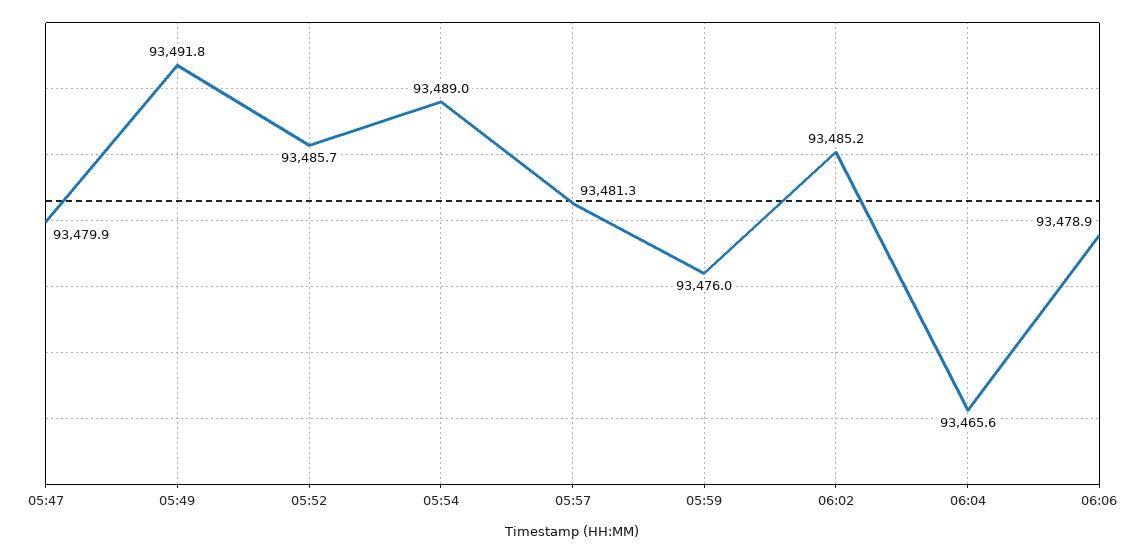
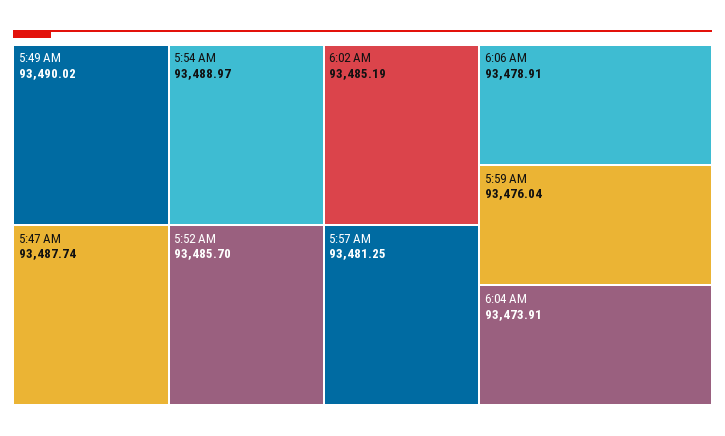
05:47: 93479.9 -> 93487.74
05:49: 93491.8 -> 93490.02
06:04: 93465.6 -> 93473.91

